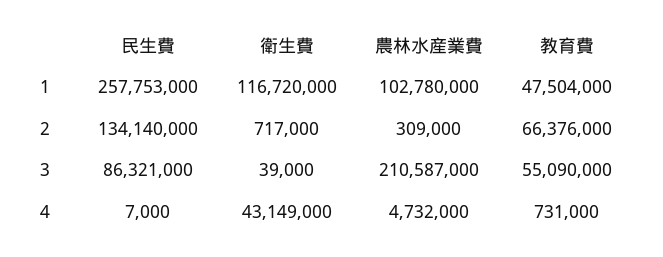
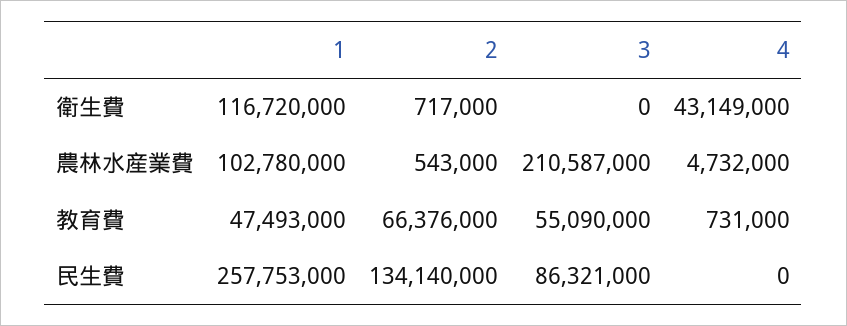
教育費, 1: 47504000 -> 47493000
農林水産業費, 2: 309000 -> 543000
衛生費, 3: 39000 -> 0
民生費, 4: 7000 -> 0

